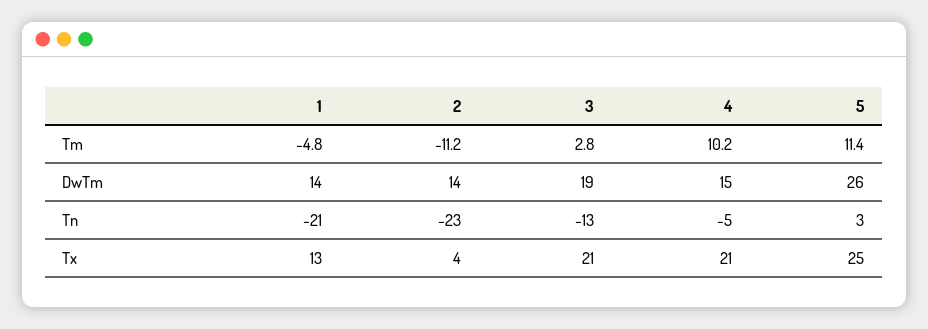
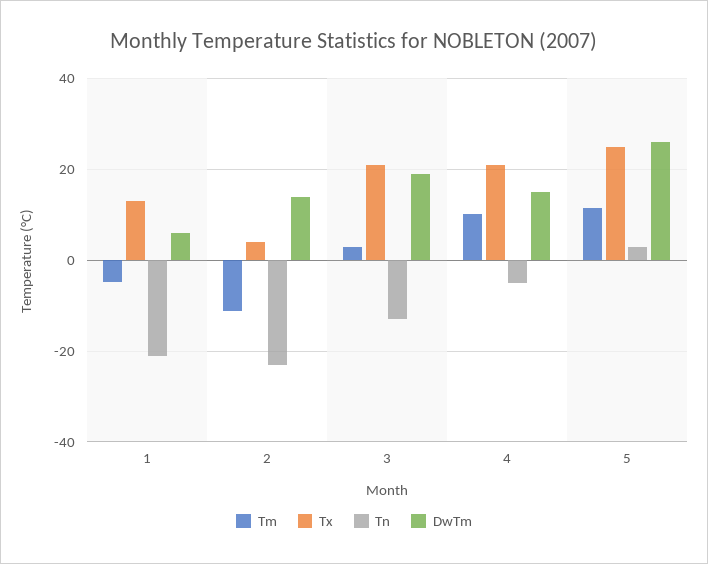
DwTm, 1: 14 -> 6

